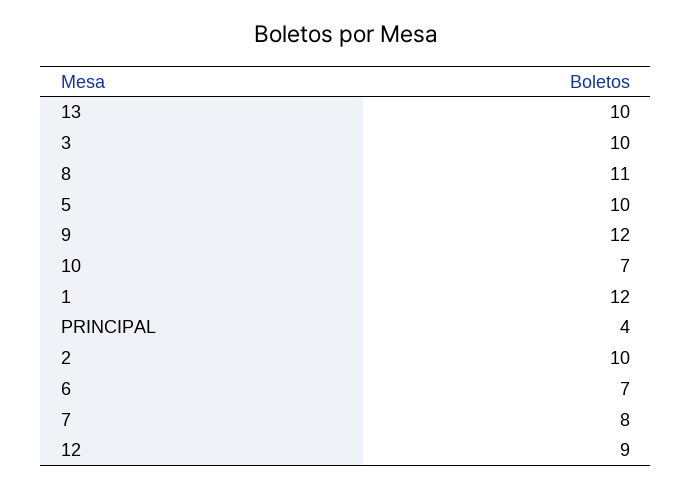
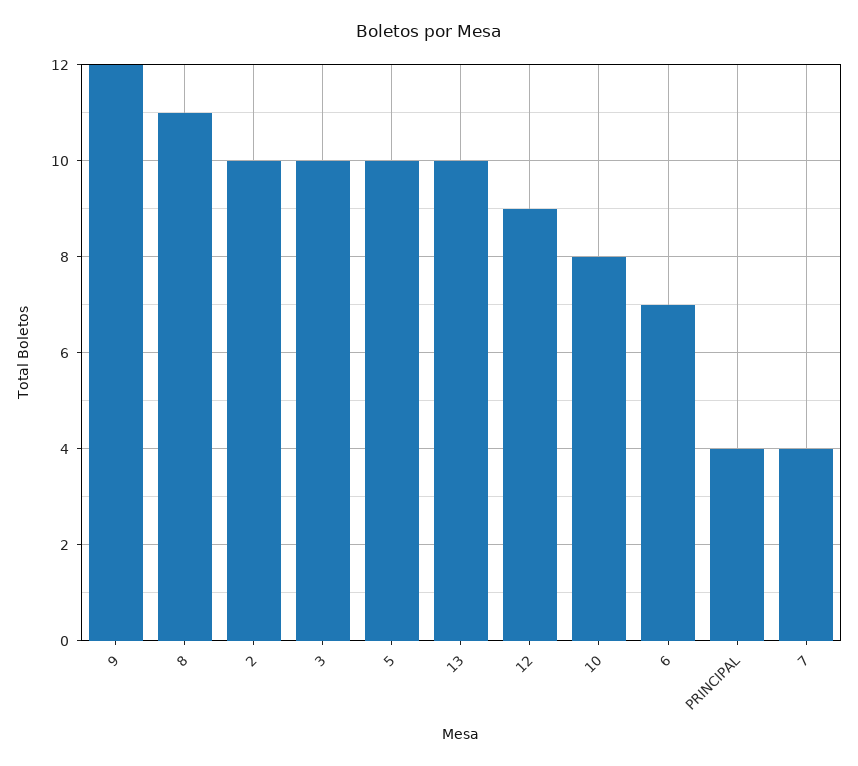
10: 7 -> 8
1: 12 -> none
7: 8 -> 4

